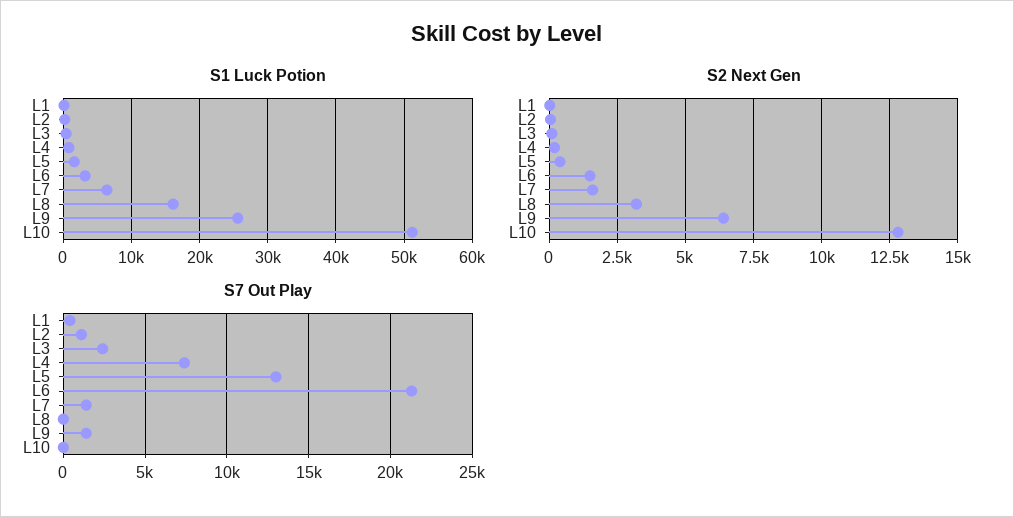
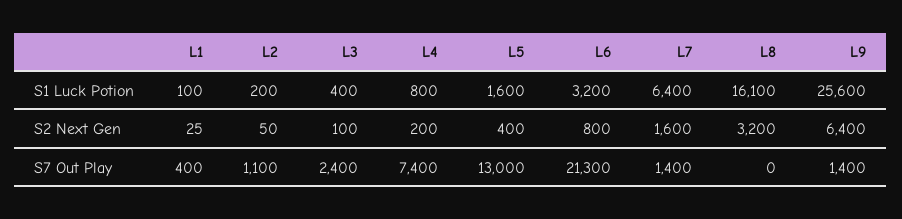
S1 Luck Potion, L10: 51000 -> none
S2 Next Gen, L6: 1500 -> 800
S2 Next Gen, L10: 12750 -> none
S7 Out Play, L10: 0 -> none

